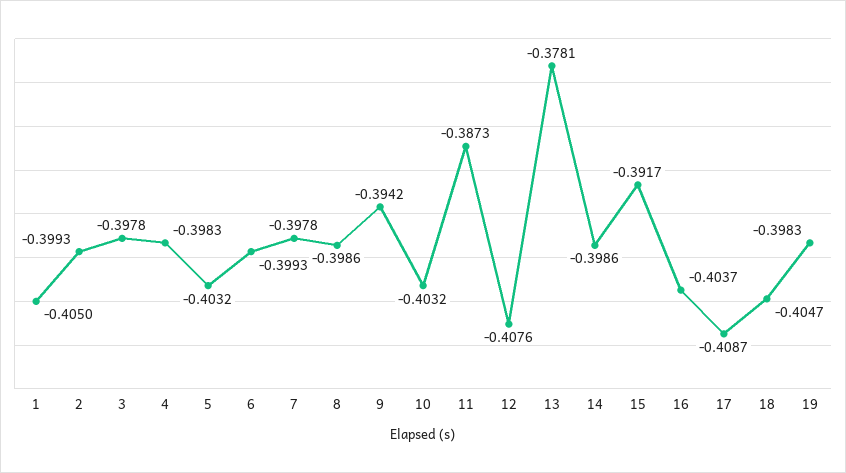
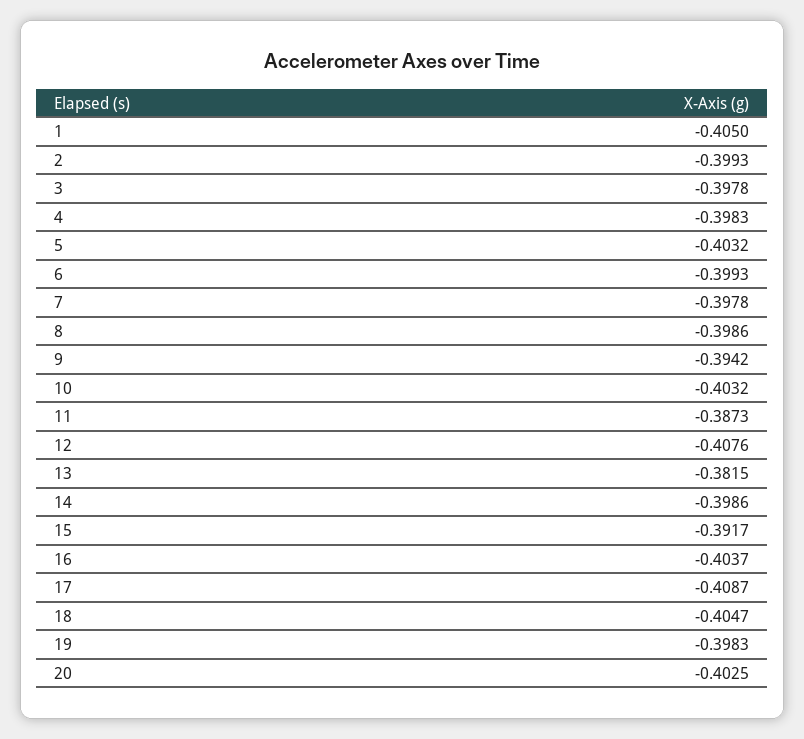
13: -0.3781 -> -0.3815
20: none -> -0.4025

